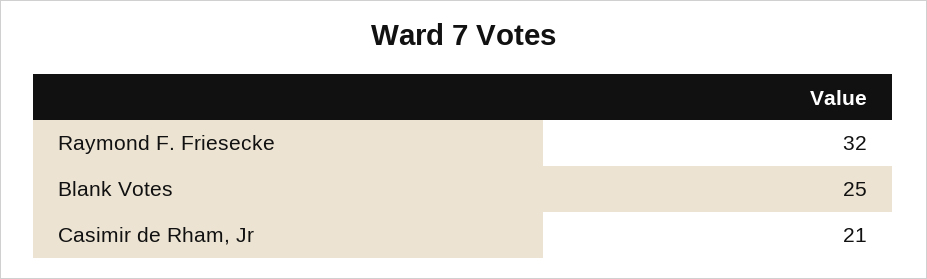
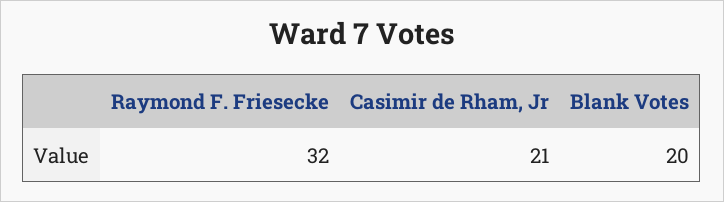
Blank Votes: 25 -> 20

